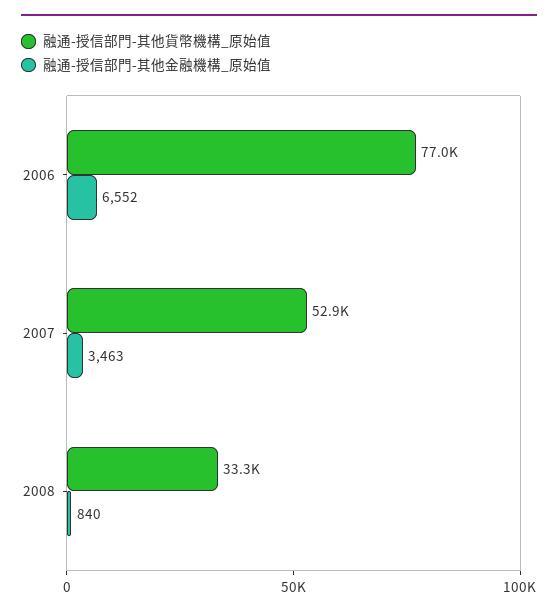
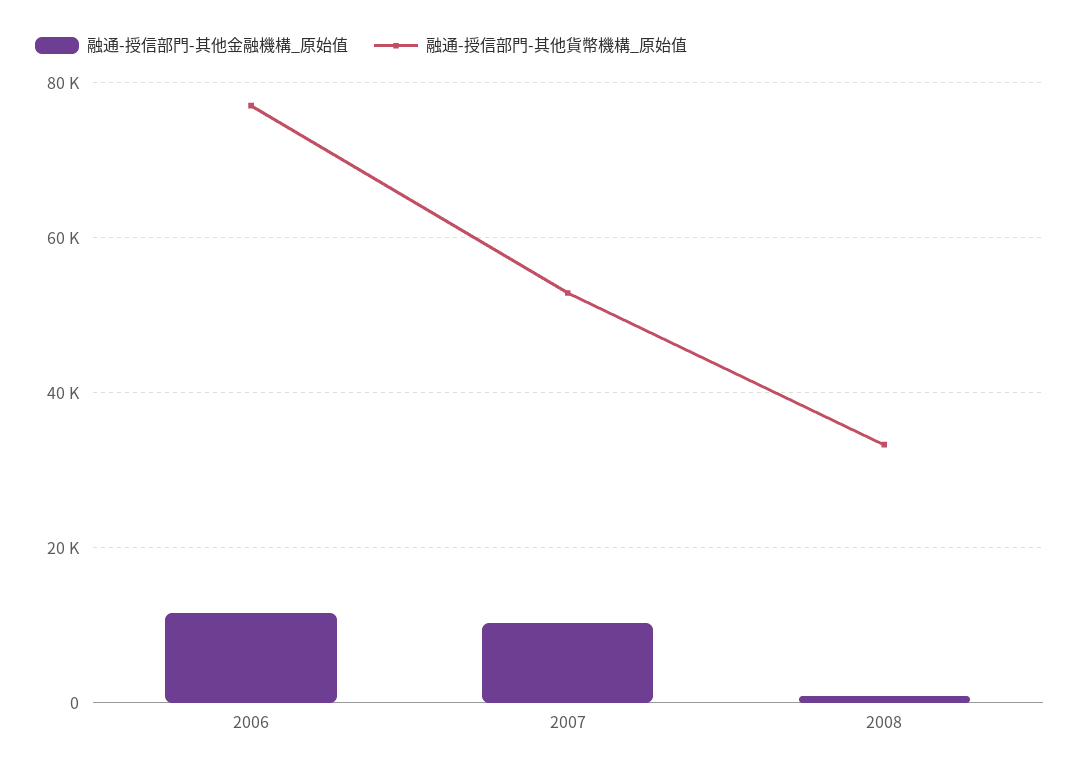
融通-授信部門-其他金融機構_原始值, 2006: 6552 -> 12000
融通-授信部門-其他金融機構_原始值, 2007: 3463 -> 10000

